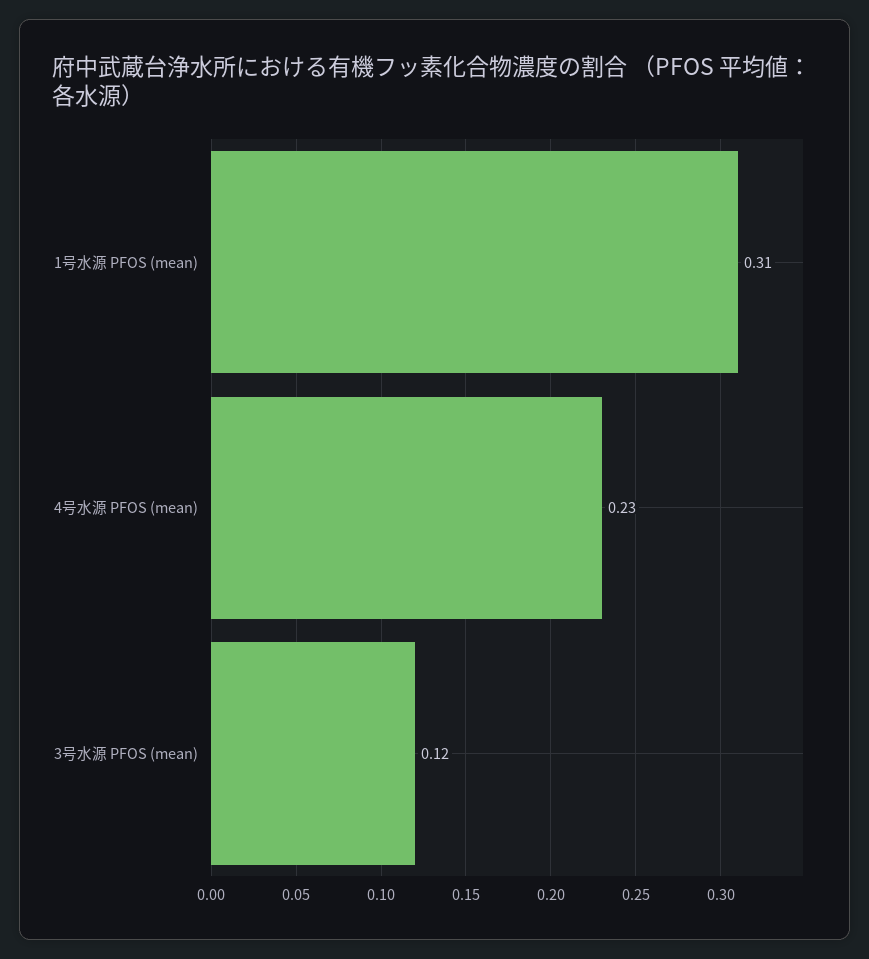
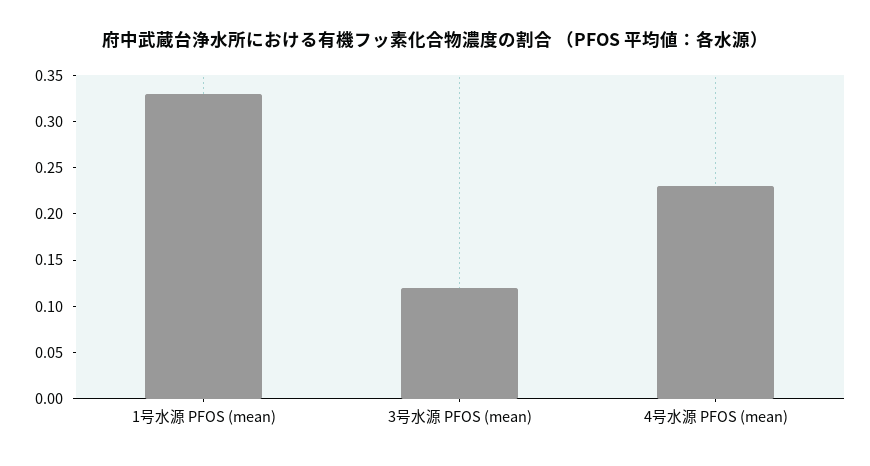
1号水源 PFOS (mean): 0.31 -> 0.33

